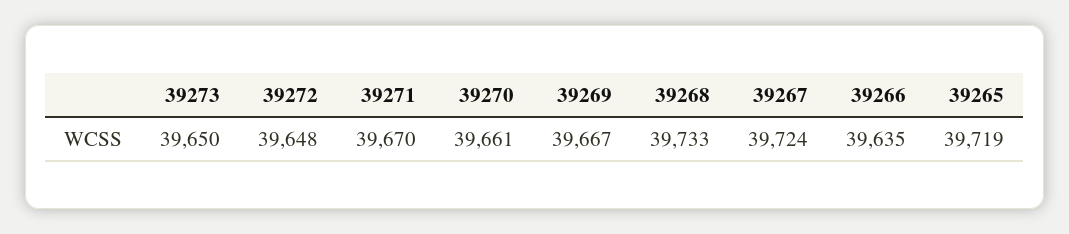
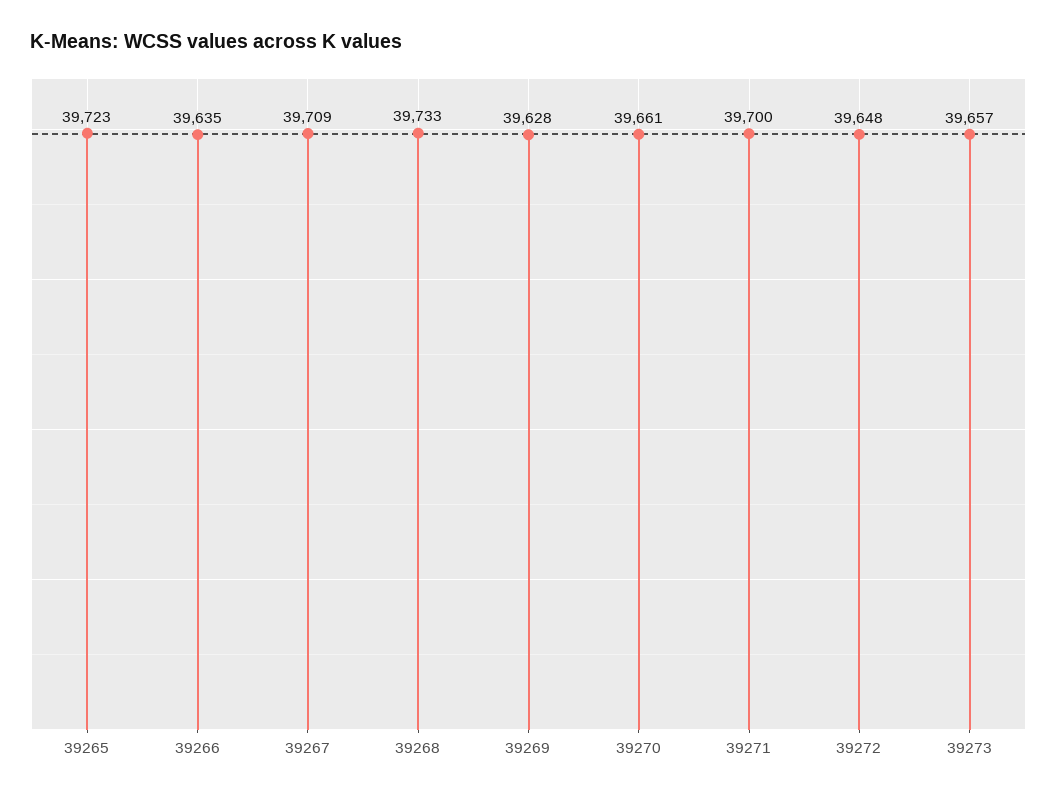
39273: 39650 -> 39657
39271: 39670 -> 39700
39269: 39667 -> 39628
39267: 39724 -> 39709
39265: 39719 -> 39723

